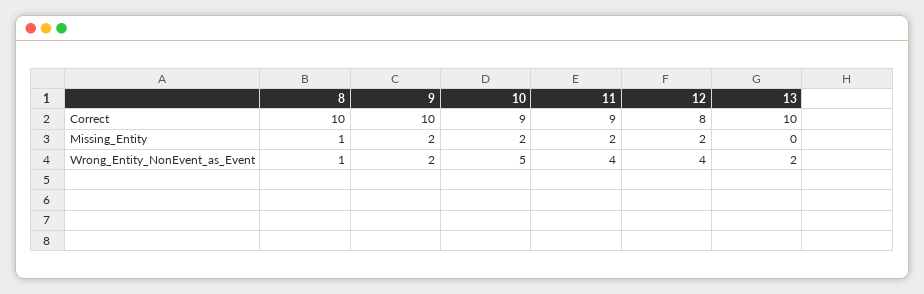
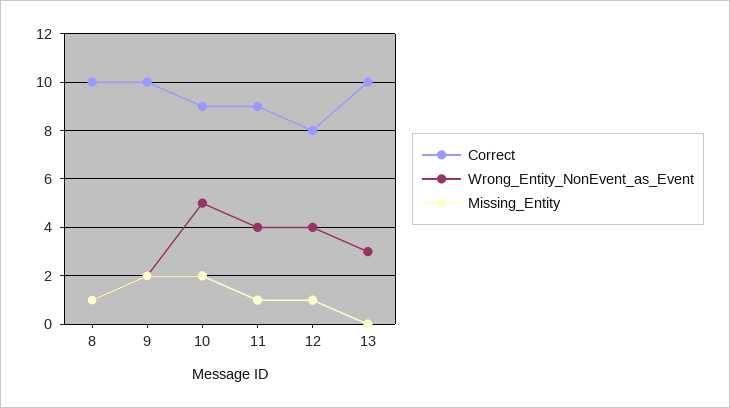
Missing_Entity, 11: 2 -> 1
Missing_Entity, 12: 2 -> 1
Wrong_Entity_NonEvent_as_Event, 13: 2 -> 3

